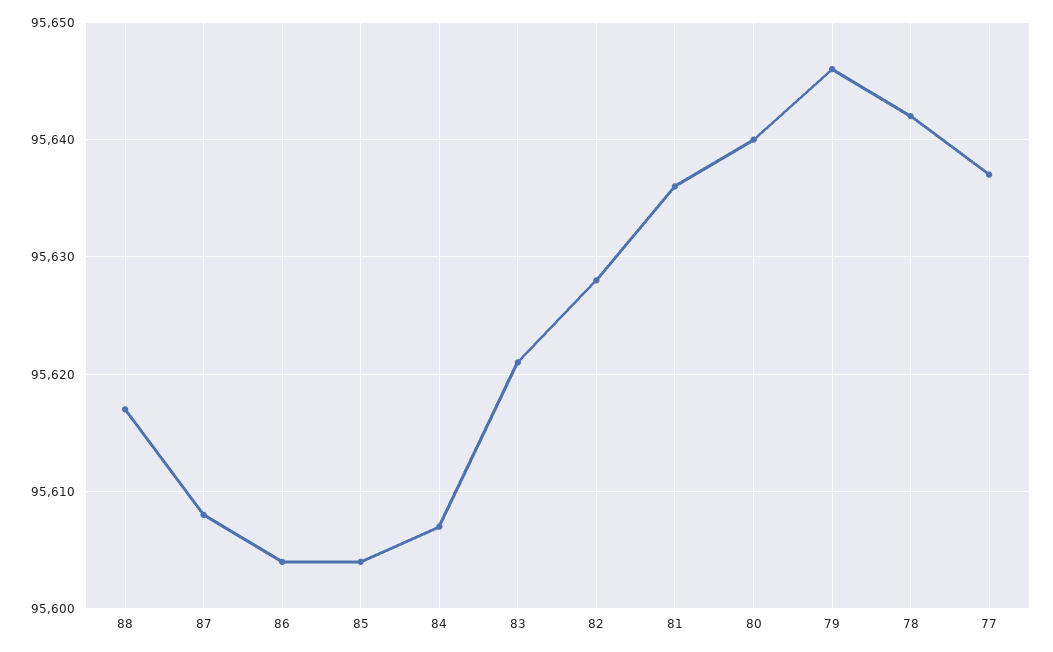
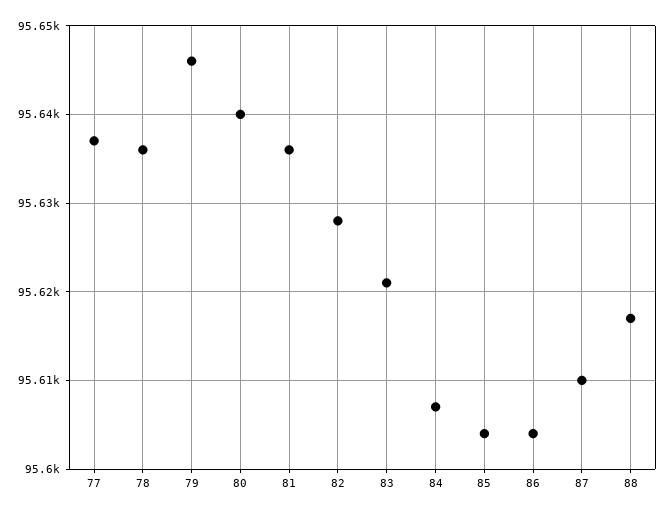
87: 95608 -> 95610
78: 95642 -> 95636

